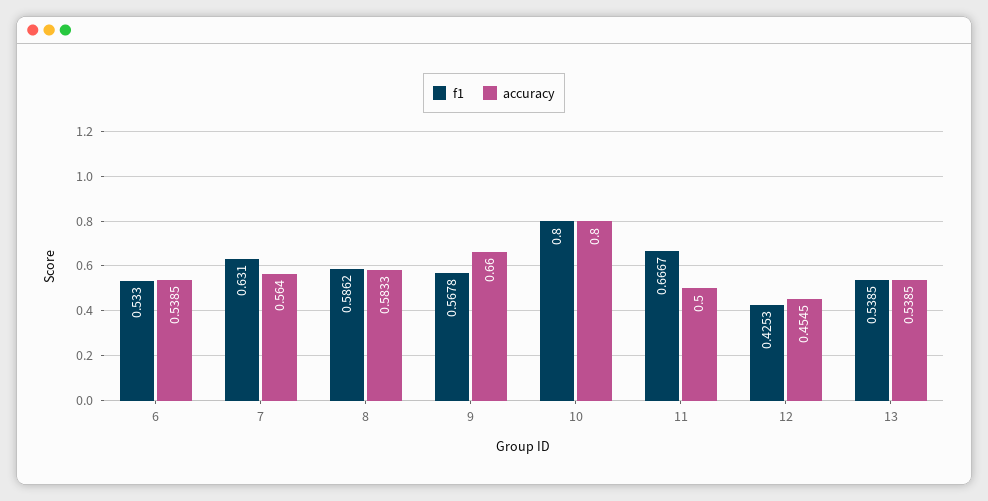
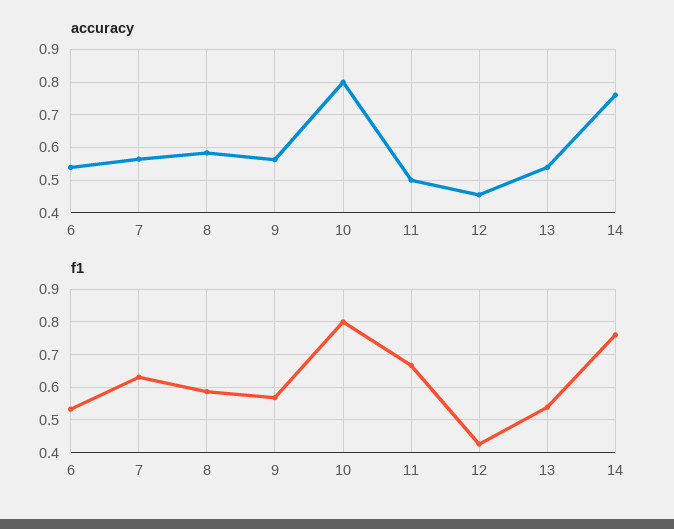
accuracy, 9: 0.66 -> 0.56
accuracy, 14: none -> 0.76
f1, 14: none -> 0.76

